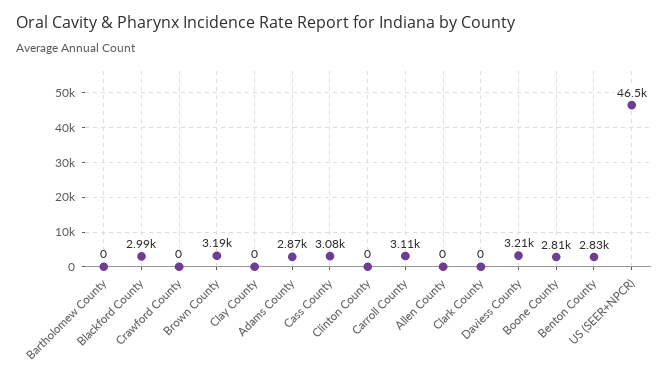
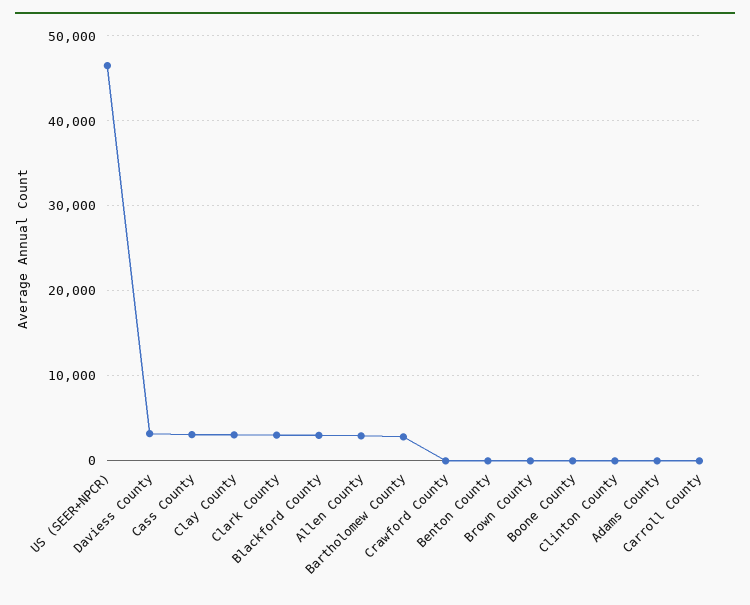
Bartholomew County: 0 -> 3000
Brown County: 3190 -> 0
Clay County: 0 -> 3000
Adams County: 2870 -> 0
Carroll County: 3110 -> 0
Allen County: 0 -> 3000
Clark County: 0 -> 3000
Boone County: 2810 -> 0
Benton County: 2830 -> 0

